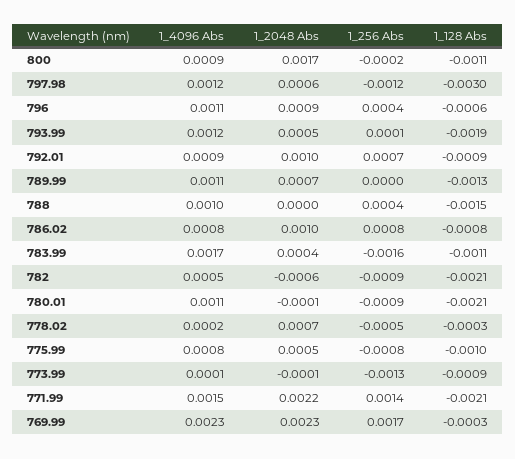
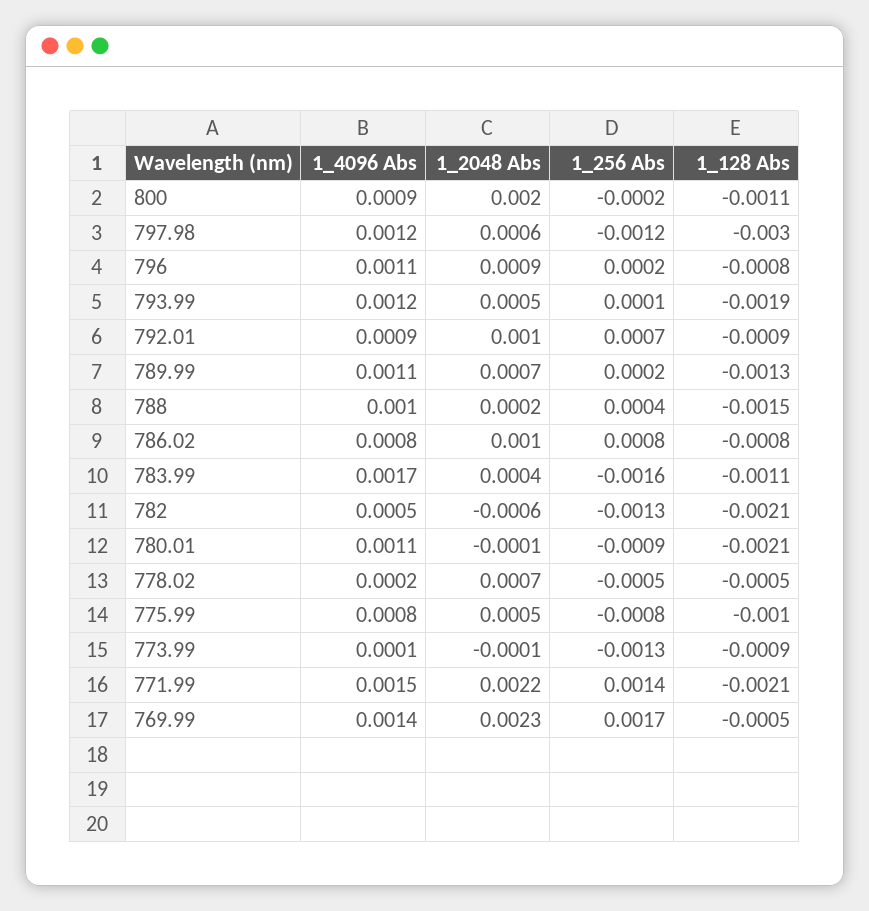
1_2048 Abs, 800: 0.0017 -> 0.002
1_256 Abs, 796: 0.0004 -> 0.0002
1_128 Abs, 796: -0.0006 -> -0.0008
1_256 Abs, 789.99: 0 -> 0.0002
1_2048 Abs, 788: 0 -> 0.0002
1_256 Abs, 782: -0.0009 -> -0.0013
1_128 Abs, 778.02: -0.0003 -> -0.0005
1_4096 Abs, 769.99: 0.0023 -> 0.0014
1_128 Abs, 769.99: -0.0003 -> -0.0005

